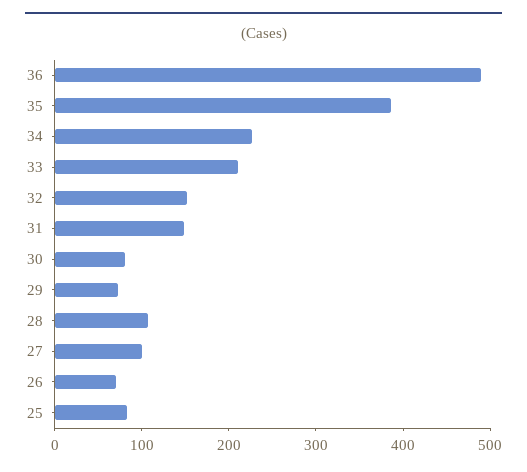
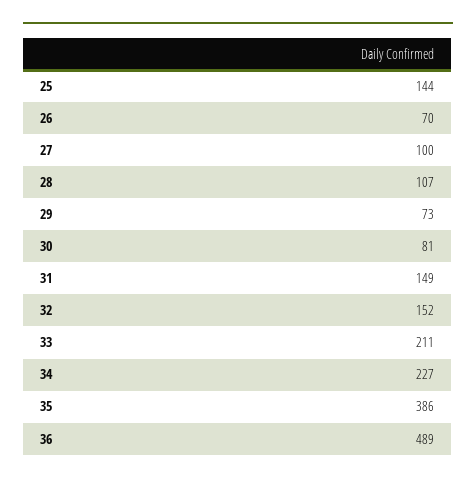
25: 80 -> 144

